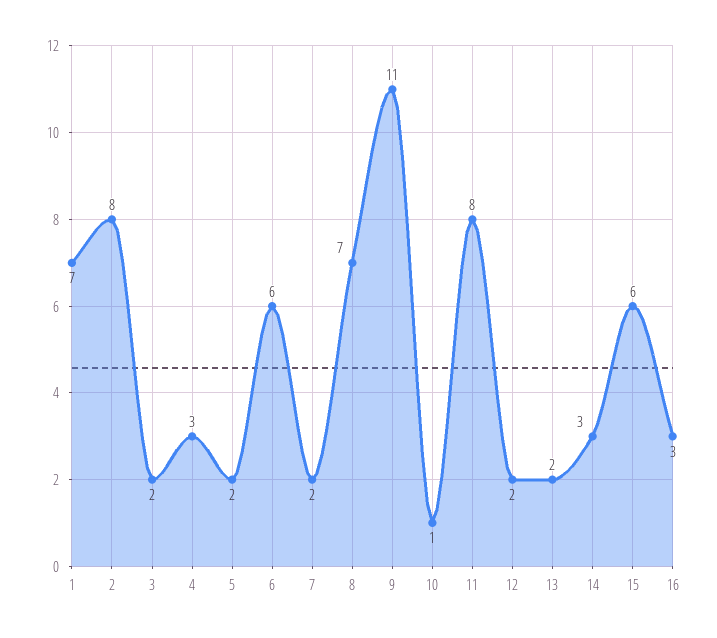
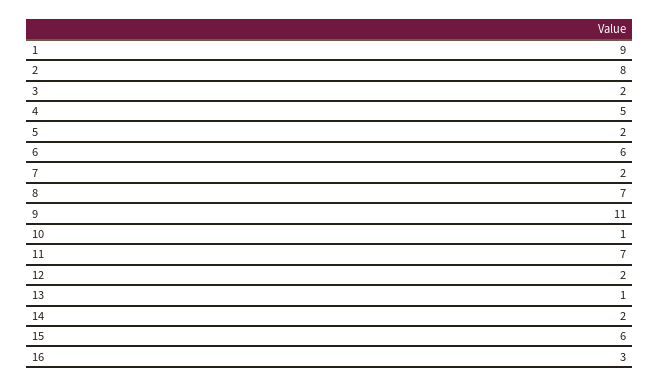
1: 7 -> 9
4: 3 -> 5
11: 8 -> 7
13: 2 -> 1
14: 3 -> 2

